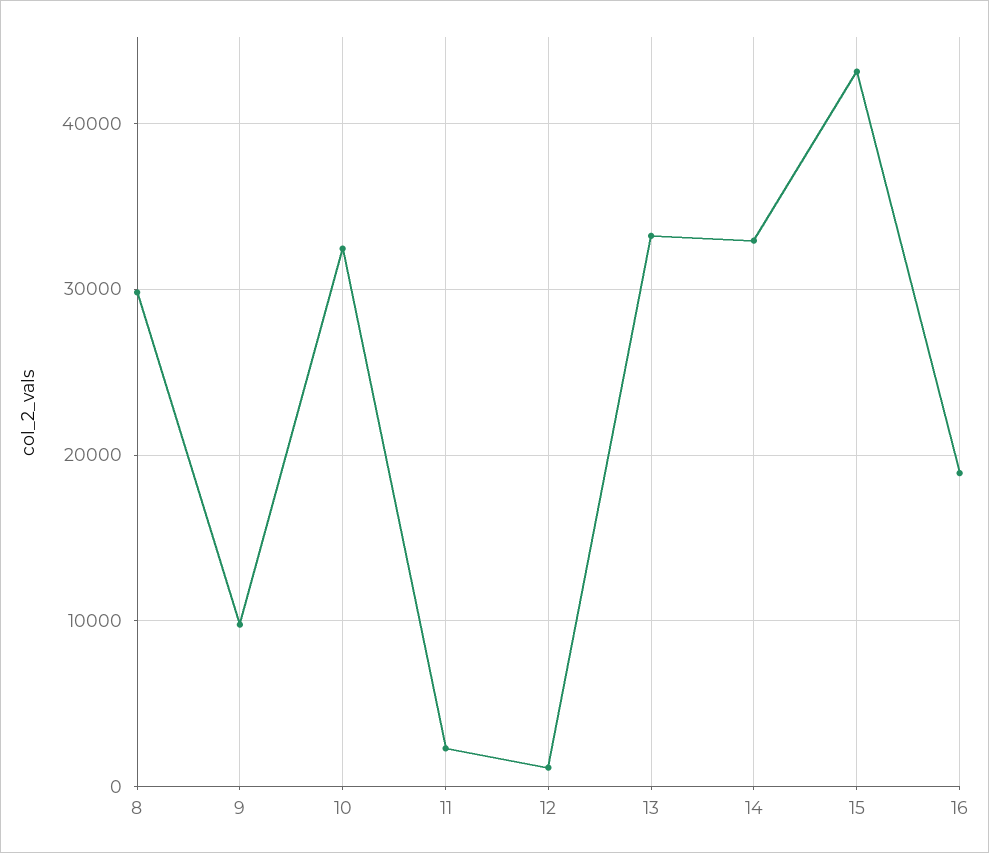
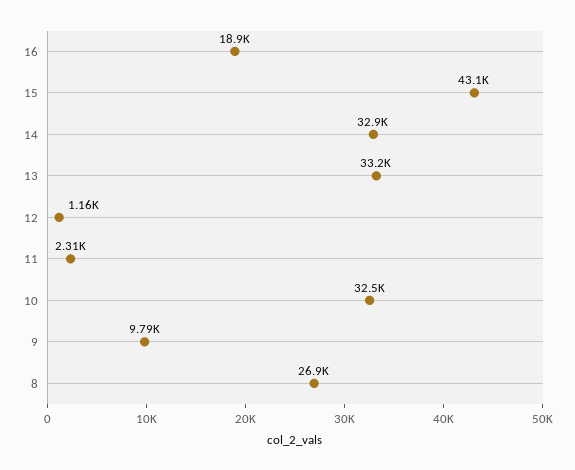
8: 30000 -> 26900

